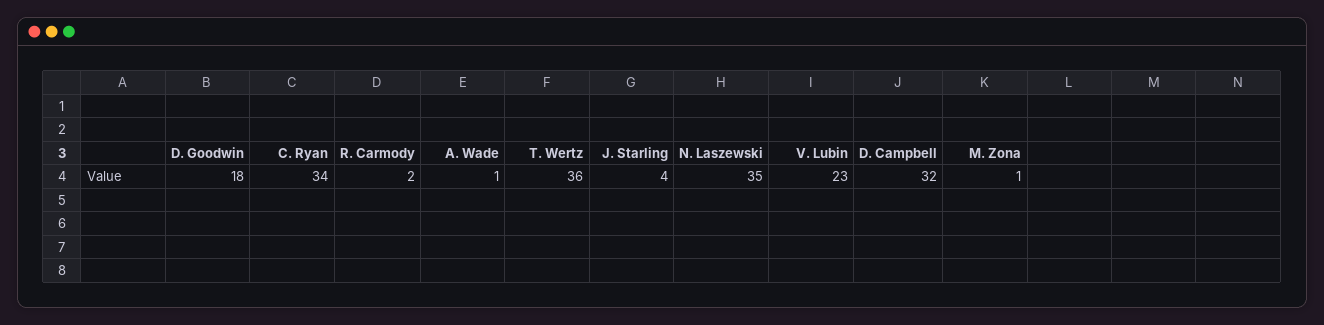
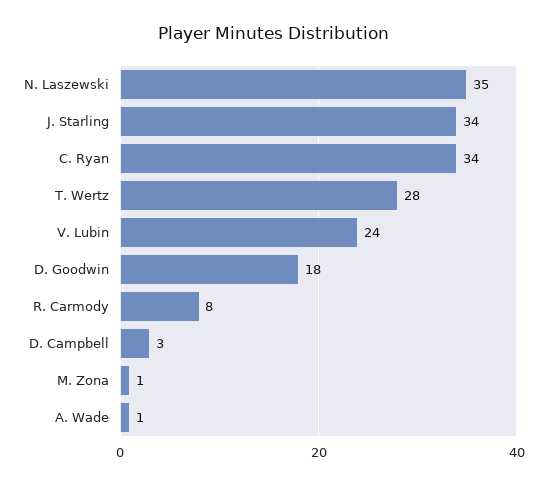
R. Carmody: 2 -> 8
T. Wertz: 36 -> 28
J. Starling: 4 -> 34
V. Lubin: 23 -> 24
D. Campbell: 32 -> 3

